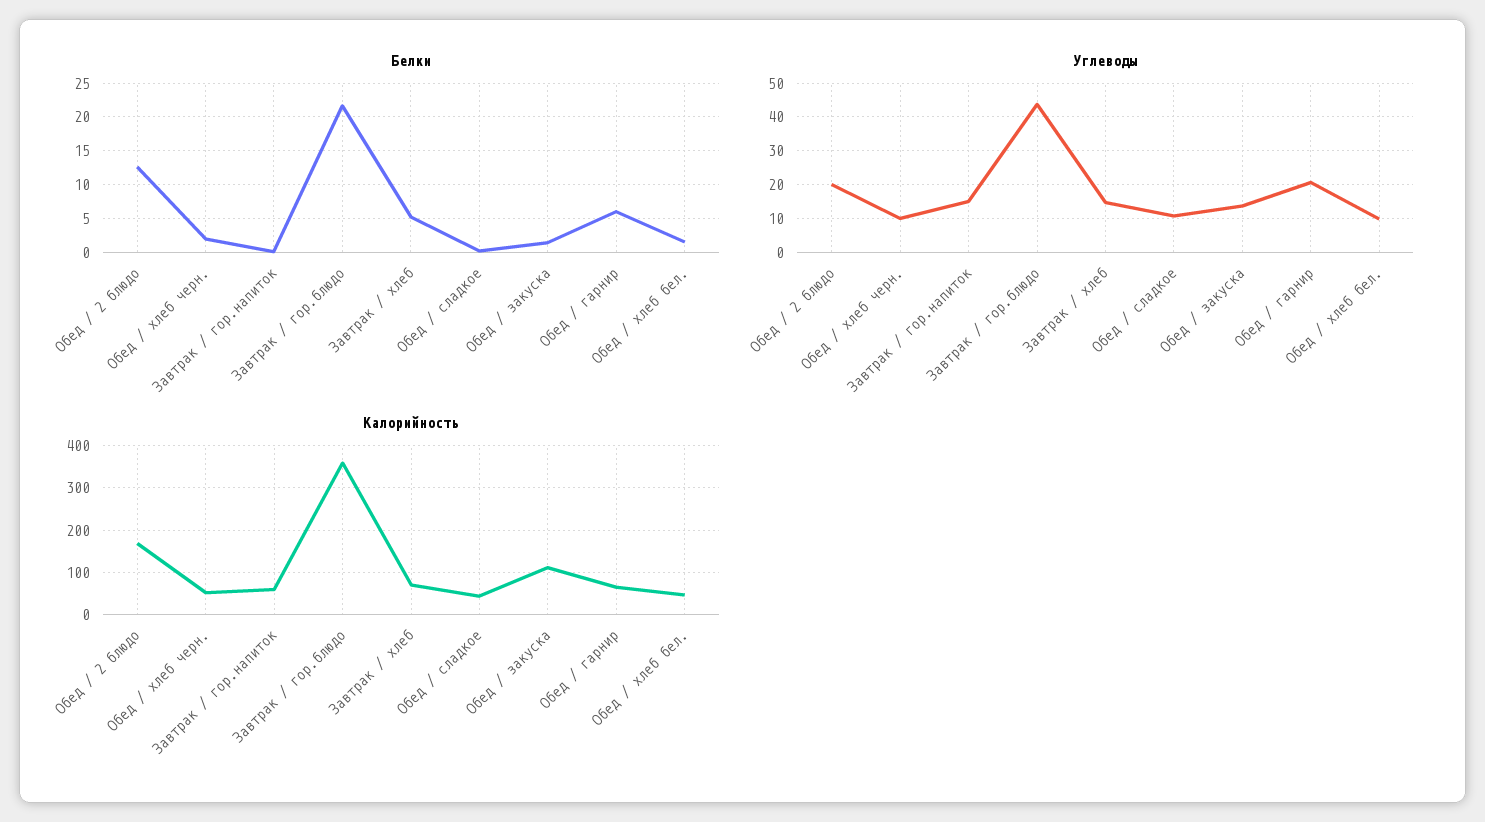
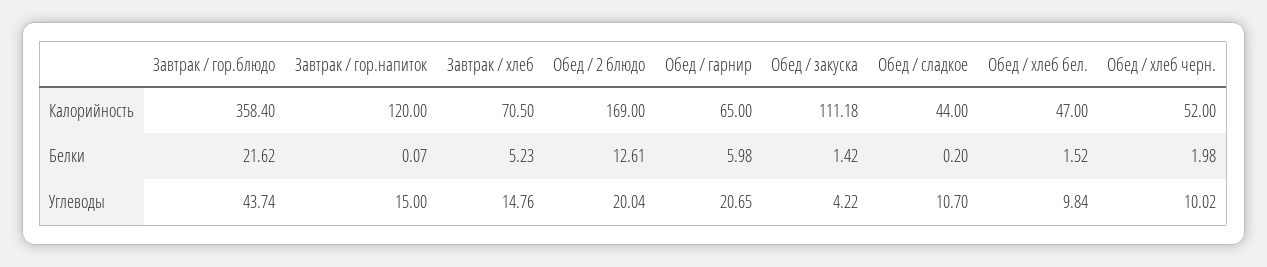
Углеводы, Обед / закуска: 14 -> 4.22
Калорийность, Завтрак / гор.напиток: 60 -> 120

